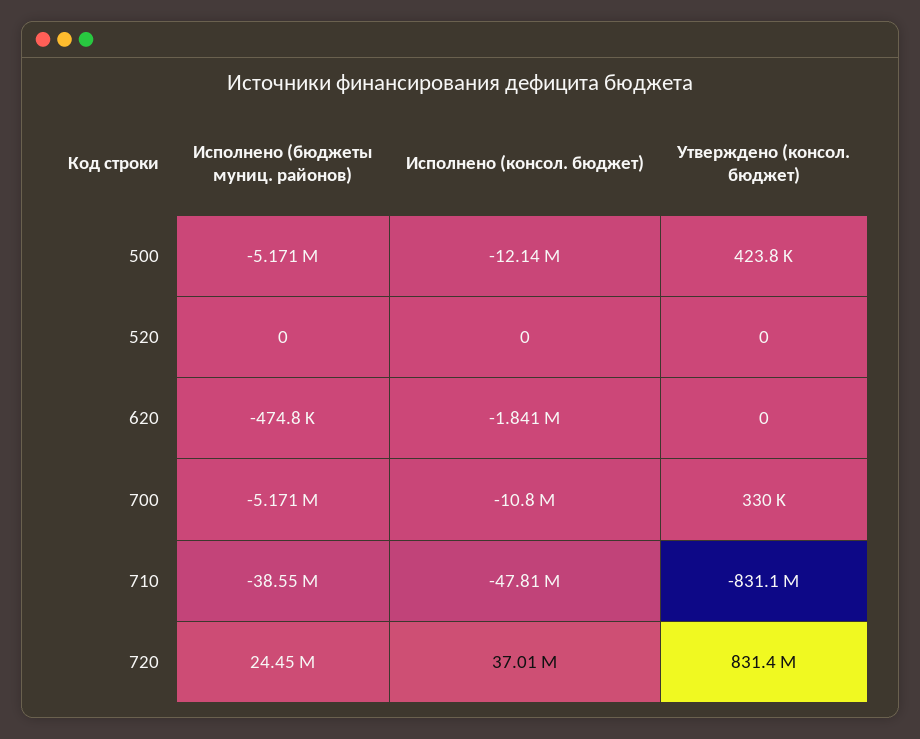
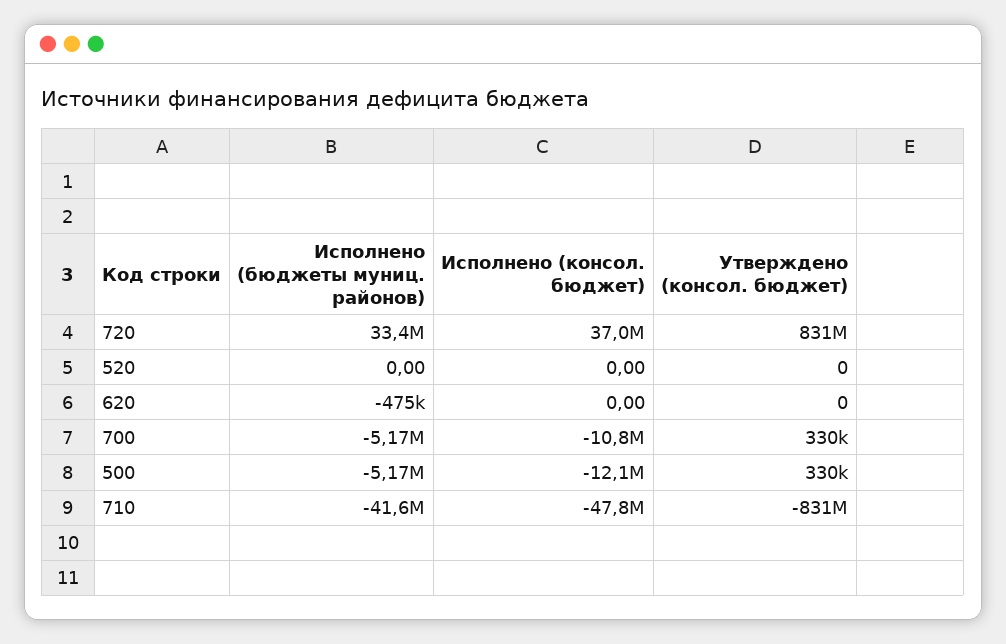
Утверждено (консол. бюджет), 500: 423800 -> 330000
Исполнено (консол. бюджет), 620: -1841000 -> 0
Исполнено (бюджеты муниц. районов), 710: -38550000 -> -41600000
Исполнено (бюджеты муниц. районов), 720: 24450000 -> 33400000

